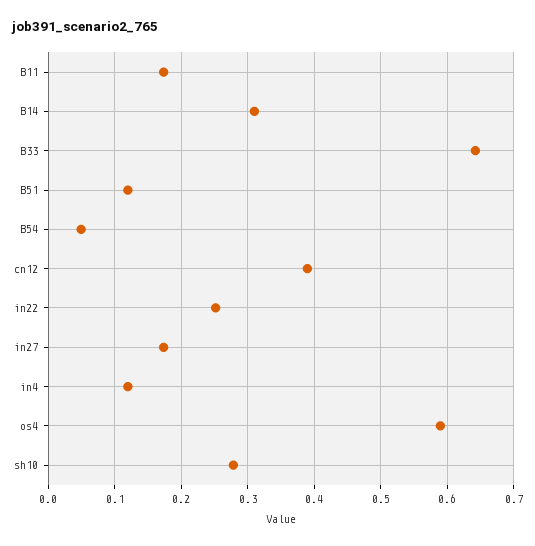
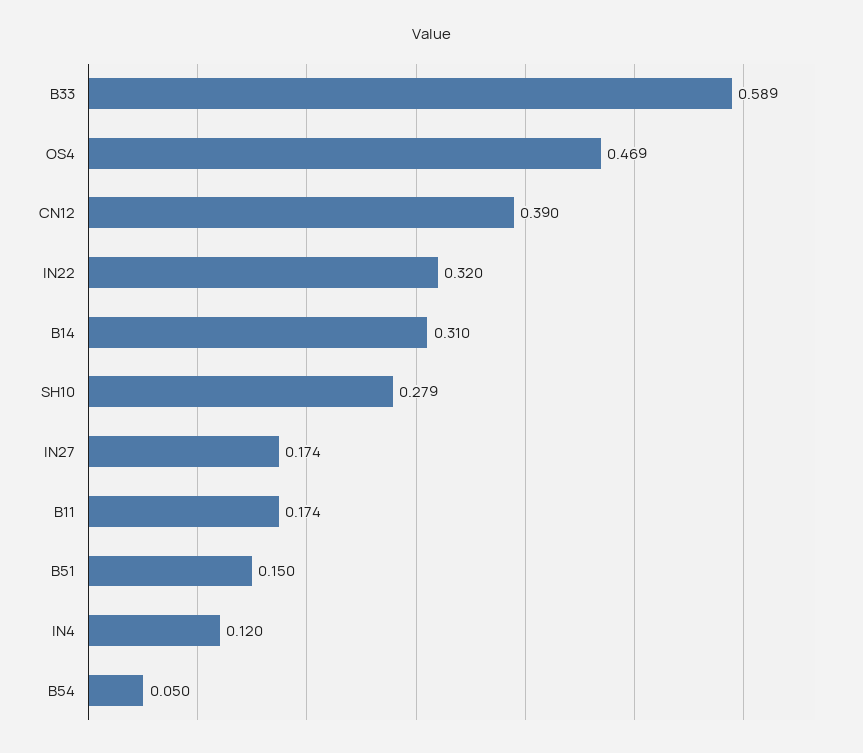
B33: 0.64 -> 0.589
B51: 0.12 -> 0.15
in22: 0.25 -> 0.32
os4: 0.59 -> 0.469

